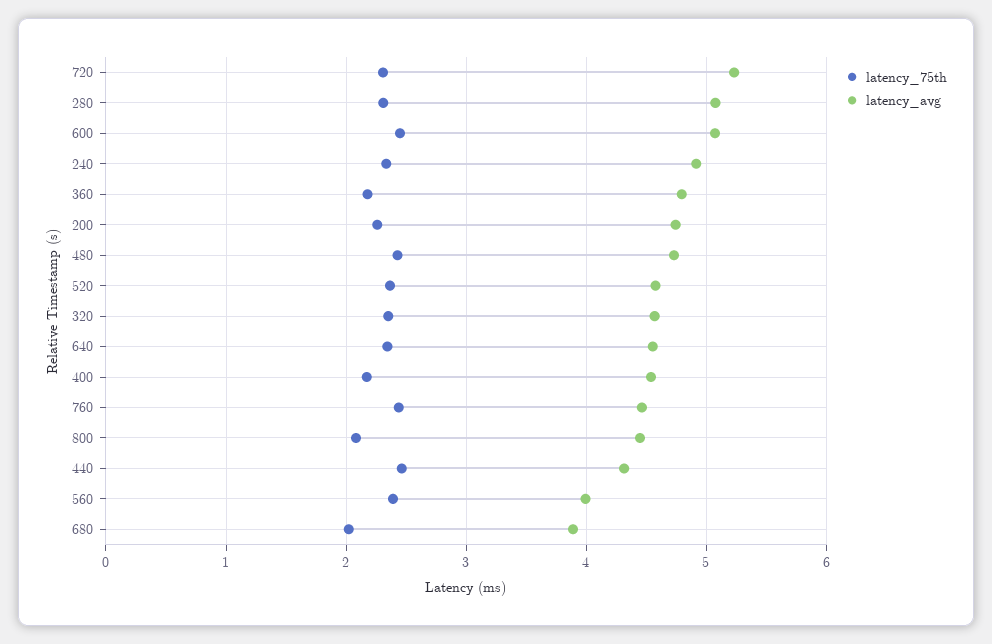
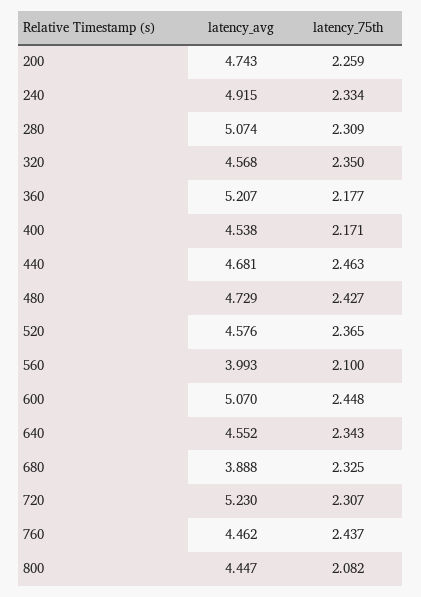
latency_avg, 360: 4.8 -> 5.207
latency_avg, 440: 4.3 -> 4.681
latency_75th, 560: 2.4 -> 2.1
latency_75th, 680: 2 -> 2.325

